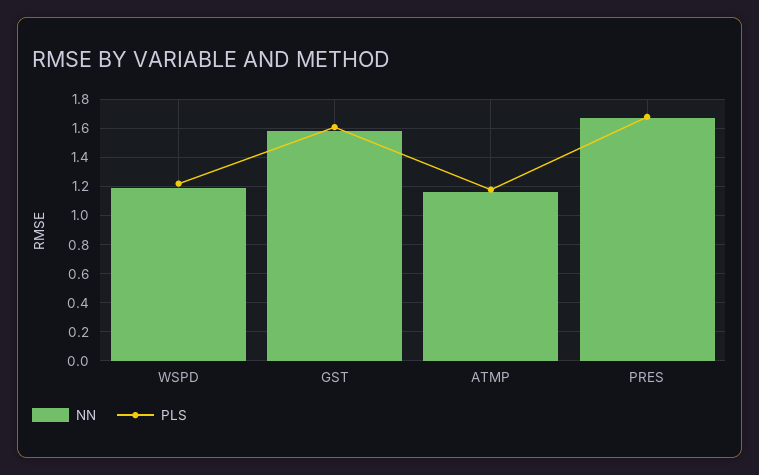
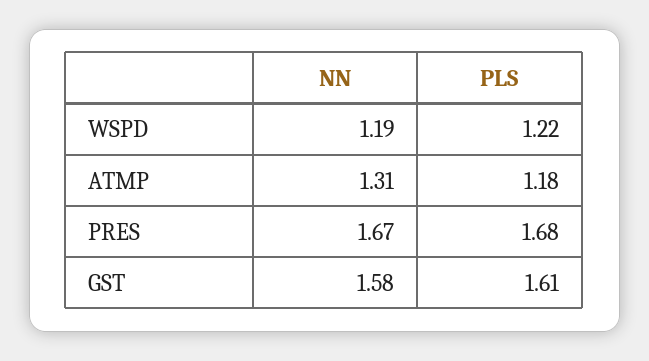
NN, ATMP: 1.15 -> 1.31

